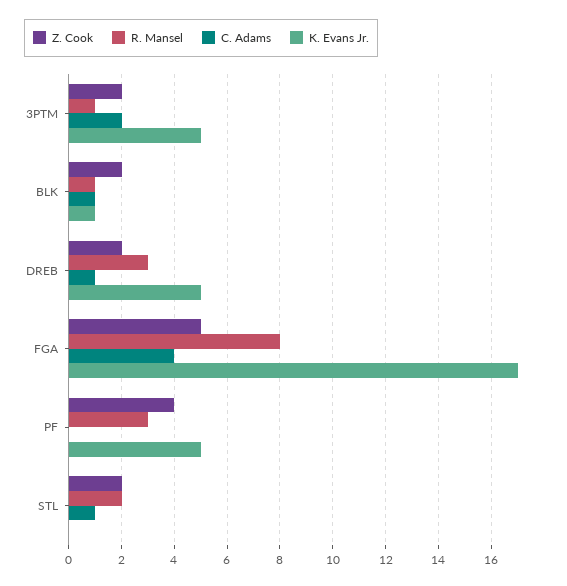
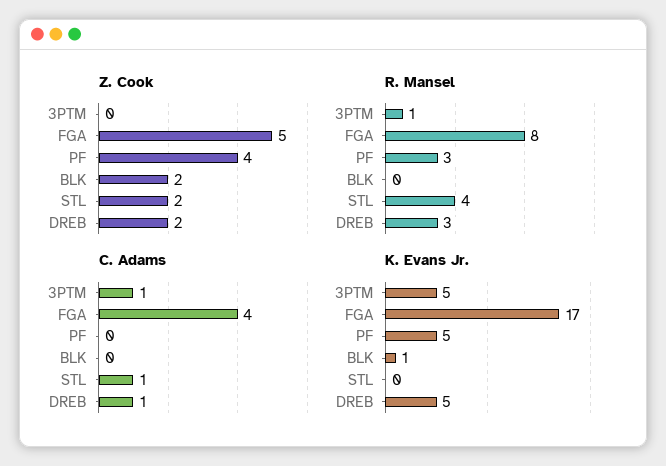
Z. Cook, 3PTM: 2 -> 0
C. Adams, 3PTM: 2 -> 1
R. Mansel, BLK: 1 -> 0
C. Adams, BLK: 1 -> 0
R. Mansel, STL: 2 -> 4

